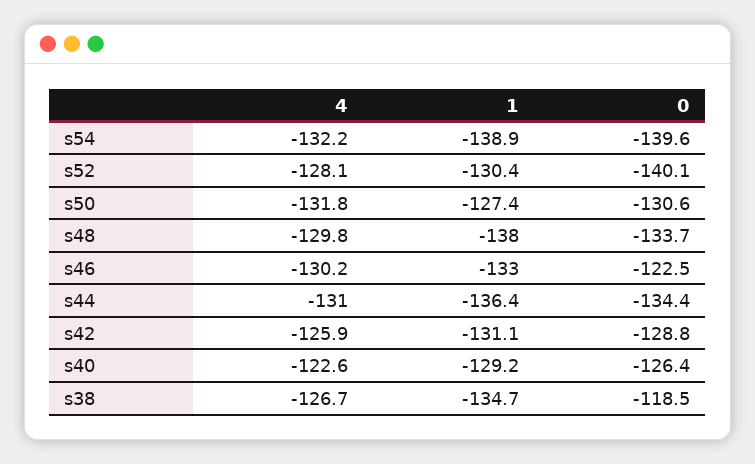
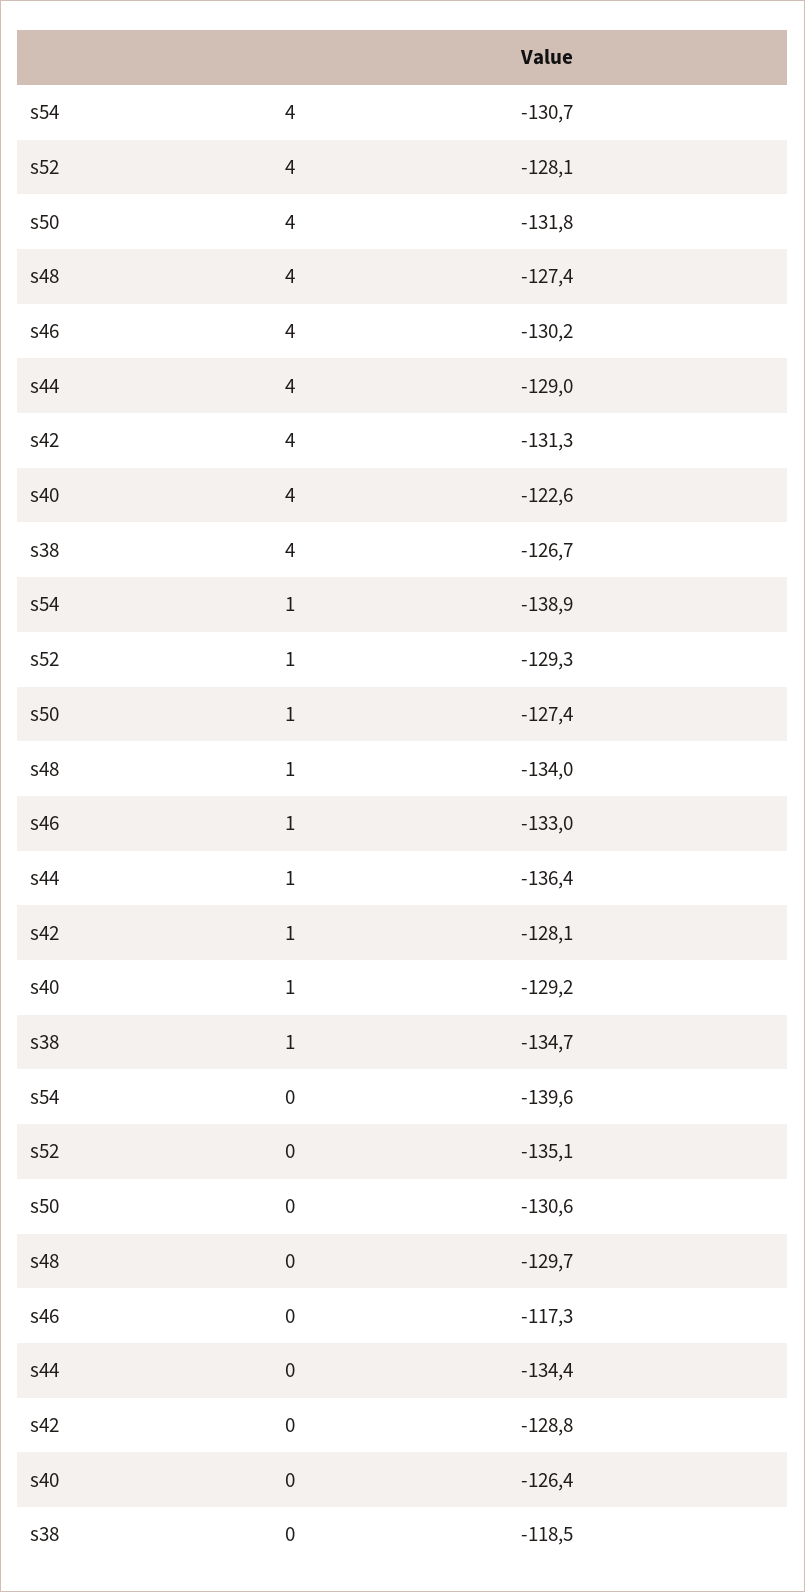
4, s54: -132.2 -> -130.7
1, s52: -130.4 -> -129.3
0, s52: -140.1 -> -135.1
4, s48: -129.8 -> -127.4
1, s48: -138 -> -134
0, s48: -133.7 -> -129.7
0, s46: -122.5 -> -117.3
4, s44: -131 -> -129
4, s42: -125.9 -> -131.3
1, s42: -131.1 -> -128.1

